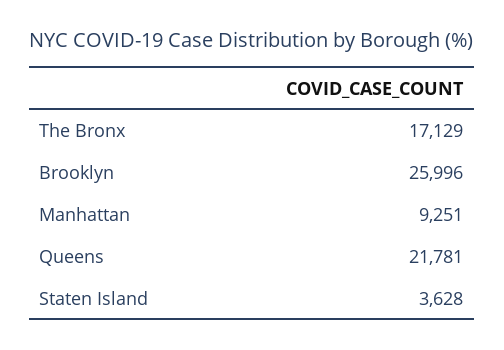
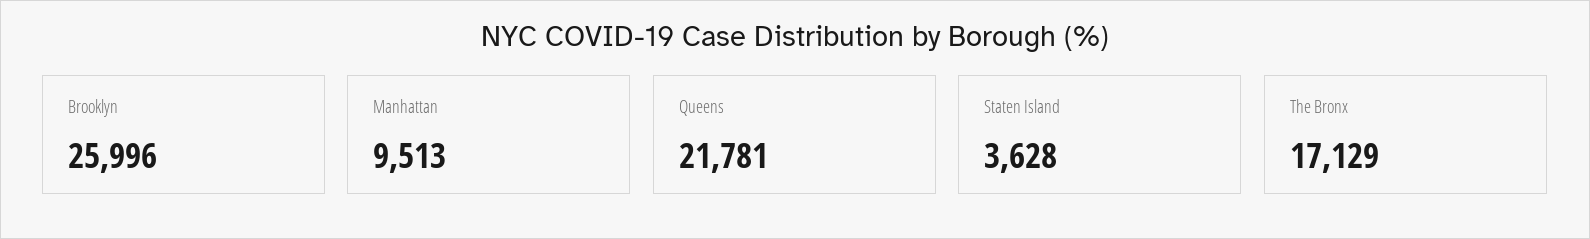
Manhattan: 9251 -> 9513

